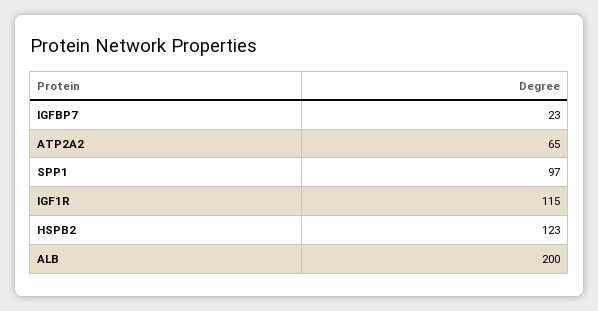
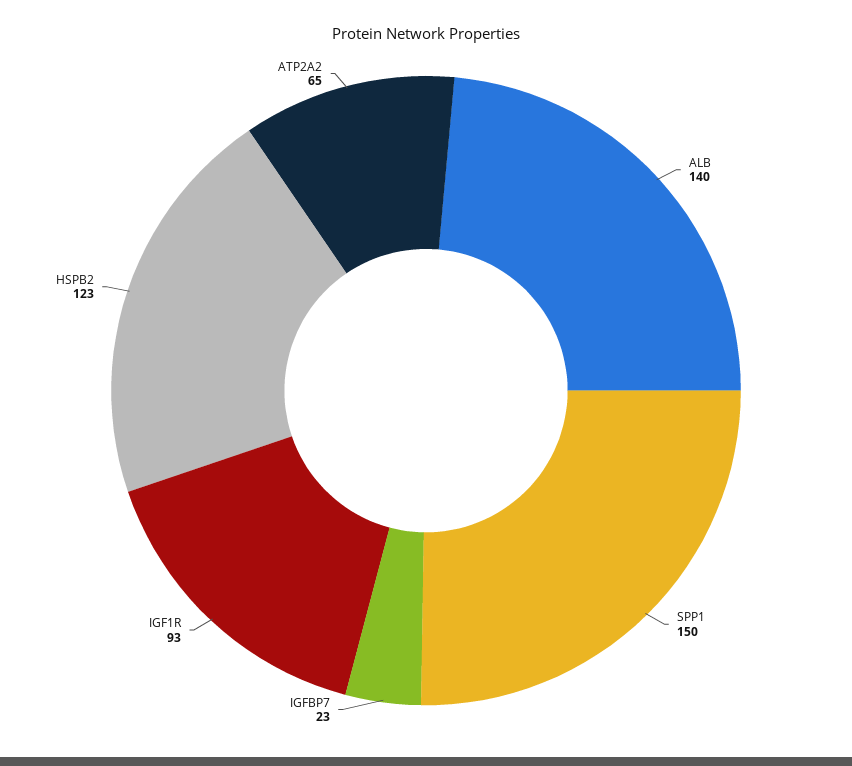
SPP1: 97 -> 150
IGF1R: 115 -> 93
ALB: 200 -> 140

